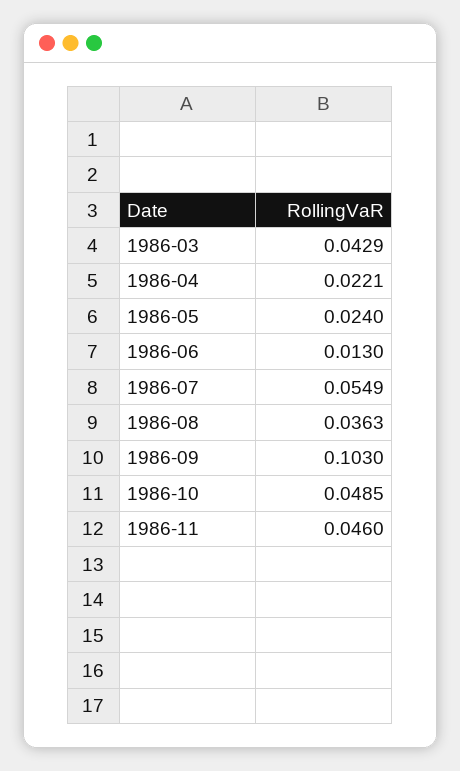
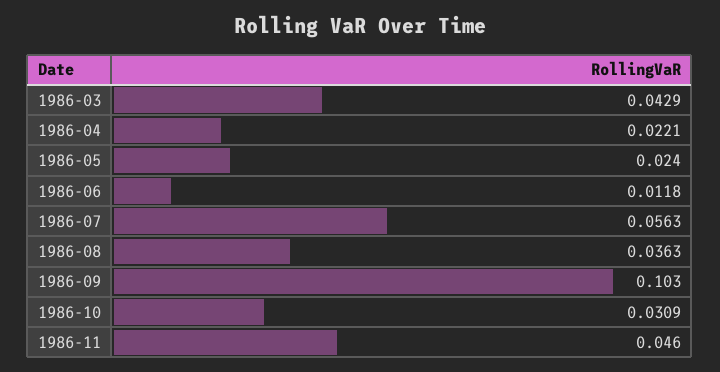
1986-06: 0.013 -> 0.0118
1986-07: 0.0549 -> 0.0563
1986-10: 0.0485 -> 0.0309

